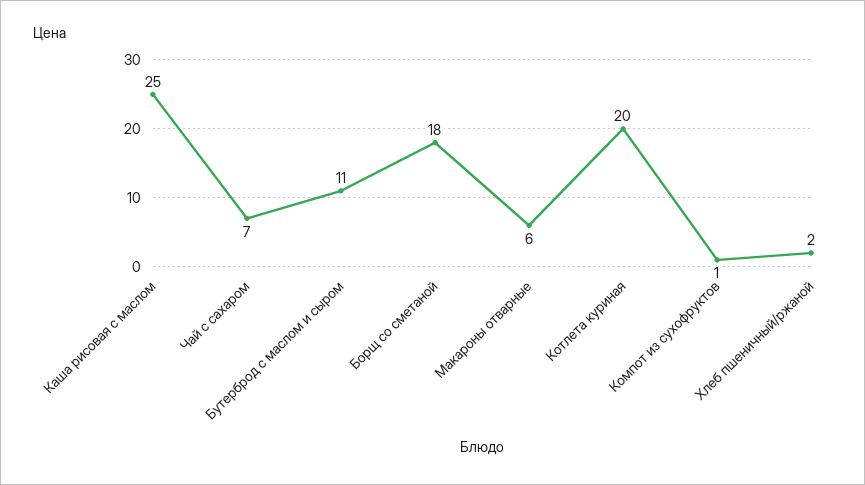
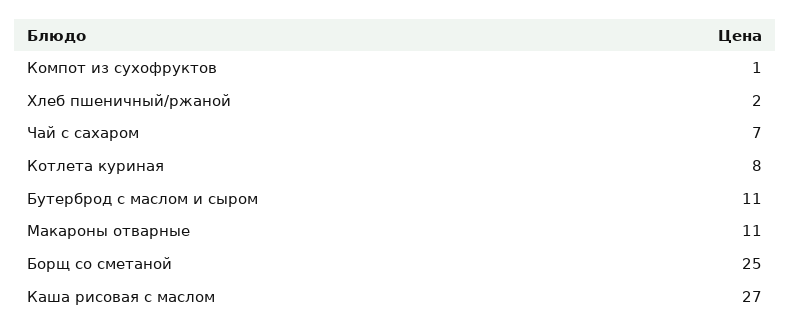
Каша рисовая с маслом: 25 -> 27
Борщ со сметаной: 18 -> 25
Макароны отварные: 6 -> 11
Котлета куриная: 20 -> 8

